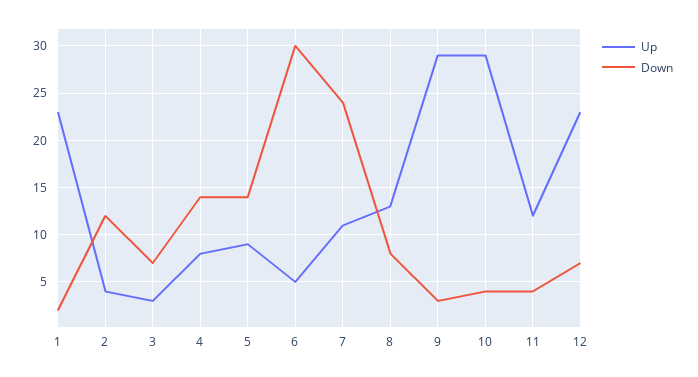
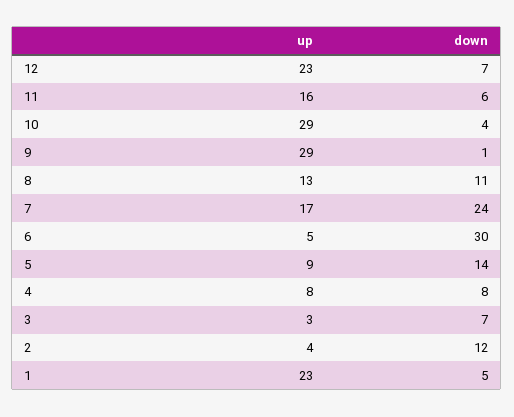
Down, 1: 2 -> 5
Down, 4: 14 -> 8
Up, 7: 11 -> 17
Down, 8: 8 -> 11
Down, 9: 3 -> 1
Up, 11: 12 -> 16
Down, 11: 4 -> 6

